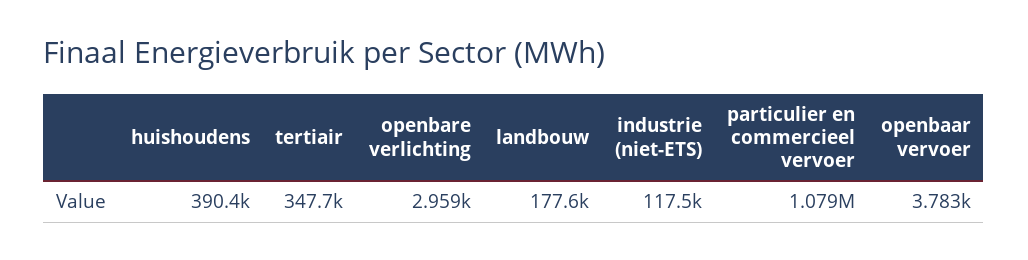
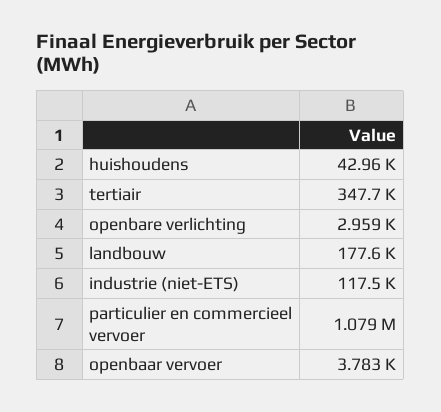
huishoudens: 390400 -> 42960

